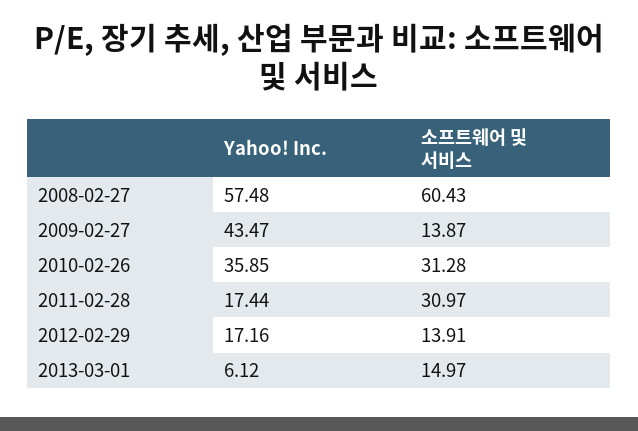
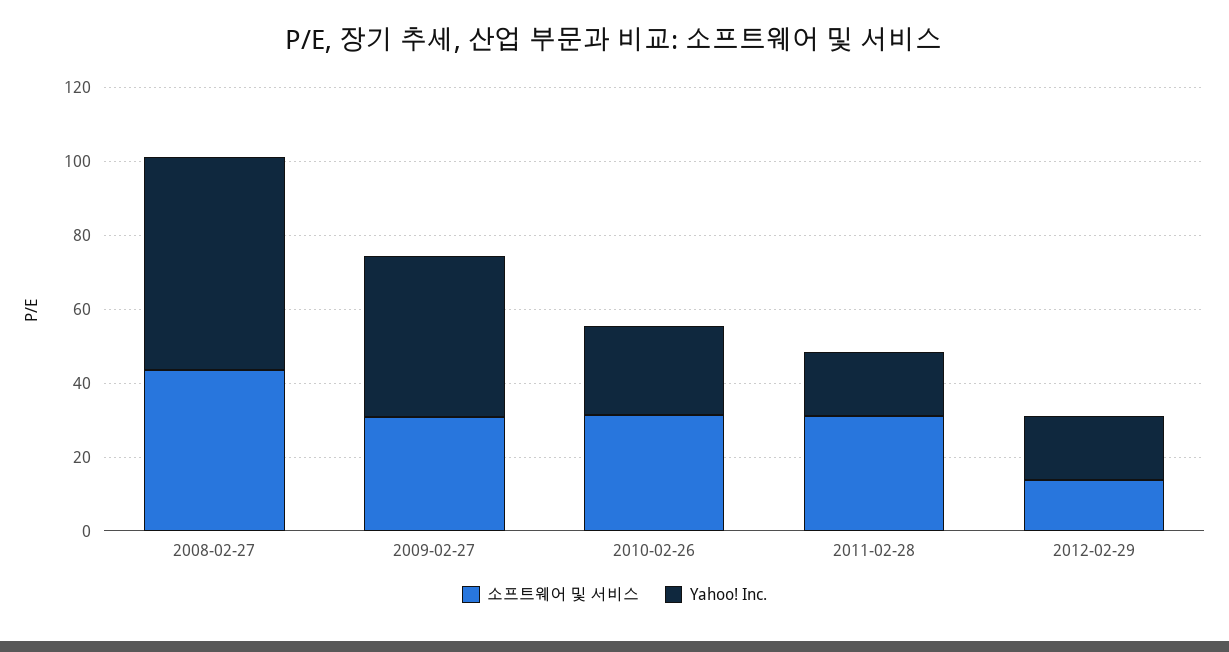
소프트웨어 및 서비스, 2008-02-27: 60.43 -> 45
소프트웨어 및 서비스, 2009-02-27: 13.87 -> 30
Yahoo! Inc., 2010-02-26: 35.85 -> 25
Yahoo! Inc., 2013-03-01: 6.12 -> none
소프트웨어 및 서비스, 2013-03-01: 14.97 -> none

